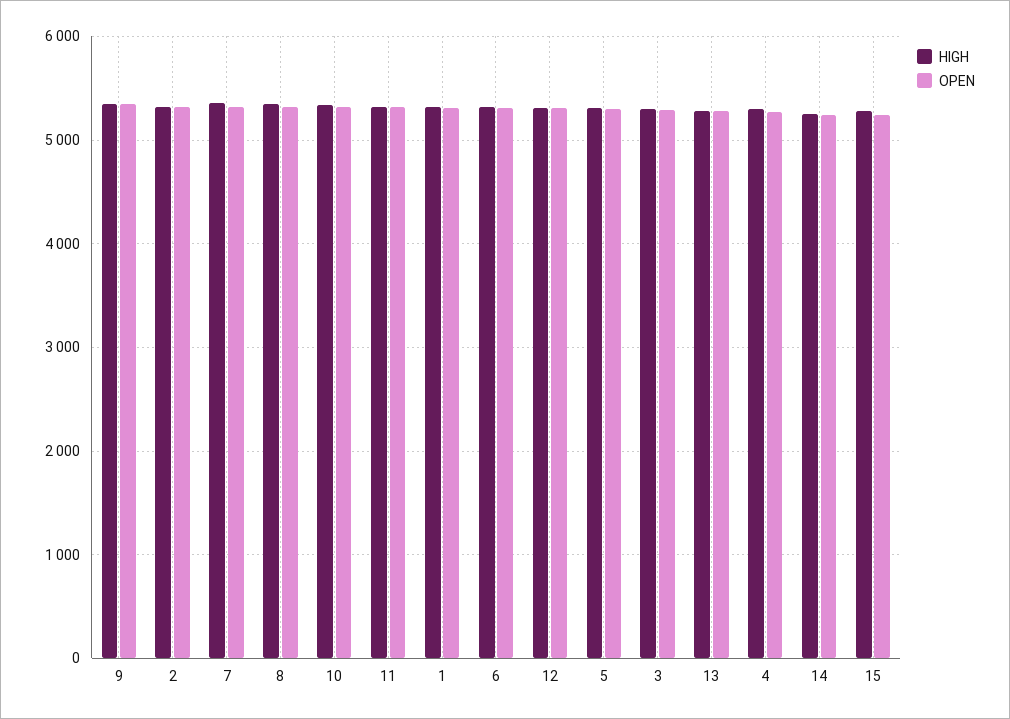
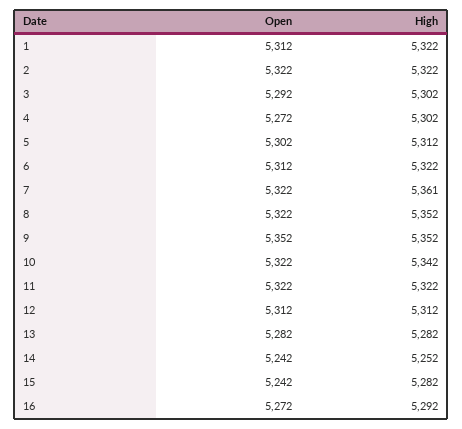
OPEN, 16: none -> 5272
HIGH, 16: none -> 5292

